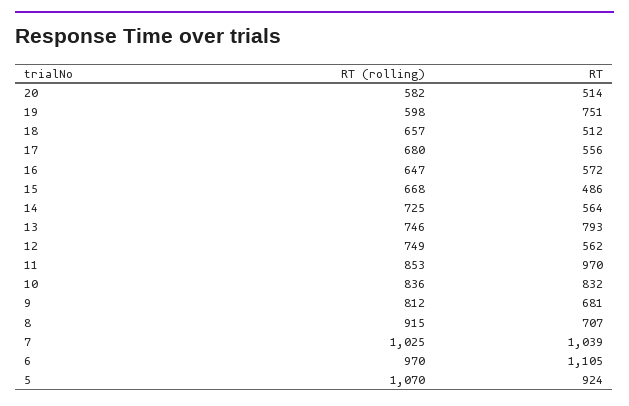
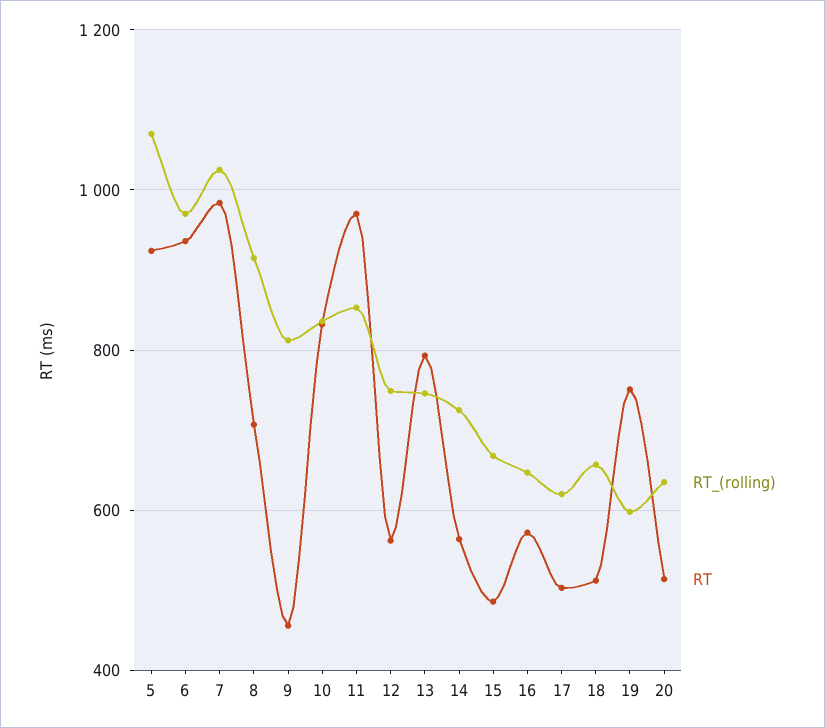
RT (rolling), 20: 582 -> 640
RT (rolling), 17: 680 -> 620
RT, 17: 556 -> 500
RT, 9: 681 -> 460
RT, 7: 1039 -> 980
RT, 6: 1105 -> 940

